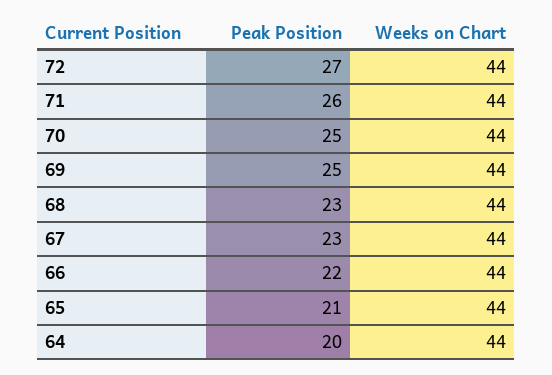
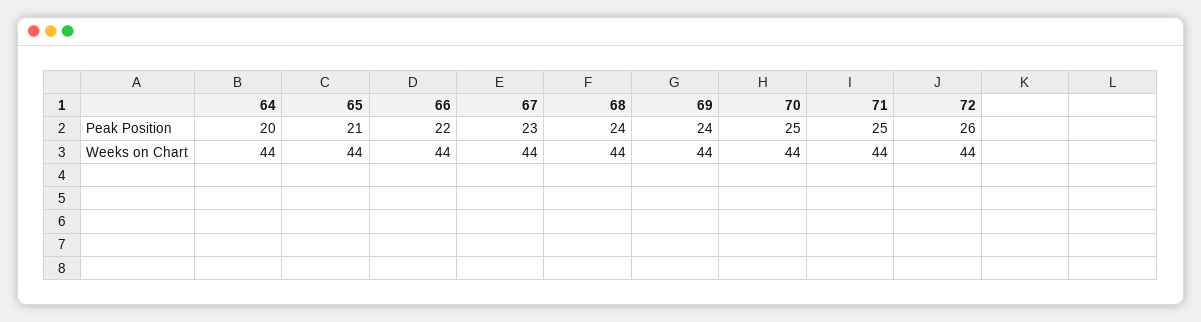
Peak Position, 72: 27 -> 26
Peak Position, 71: 26 -> 25
Peak Position, 69: 25 -> 24
Peak Position, 68: 23 -> 24

